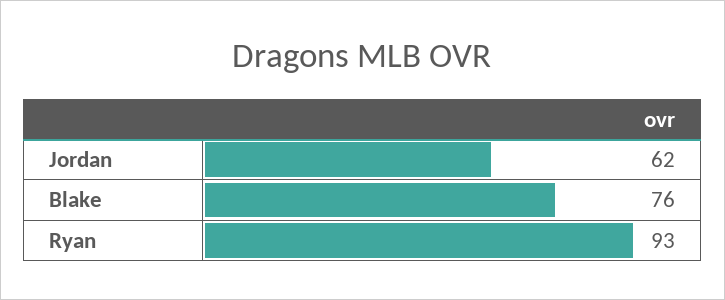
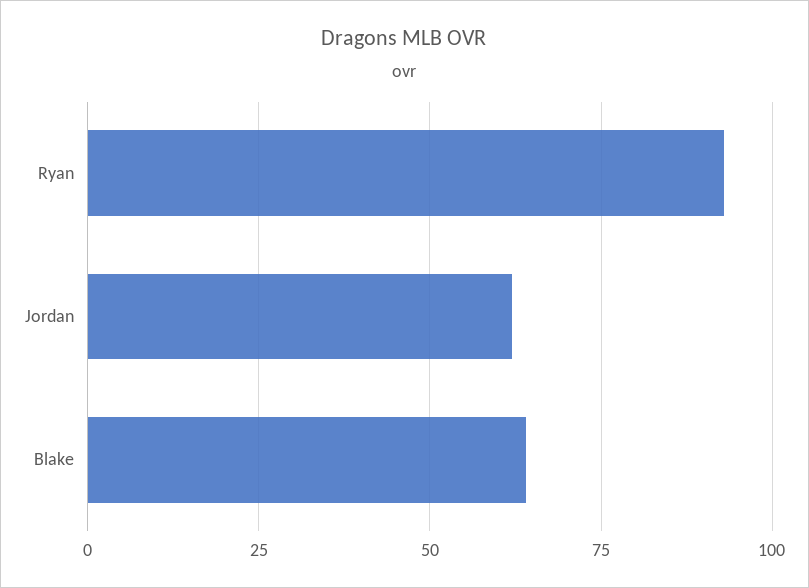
Blake: 76 -> 65

